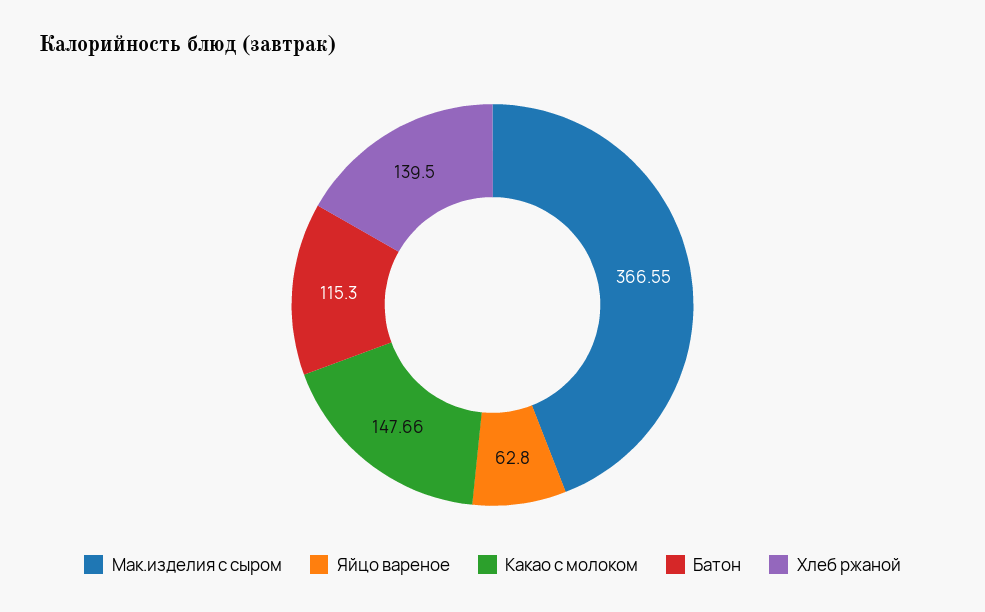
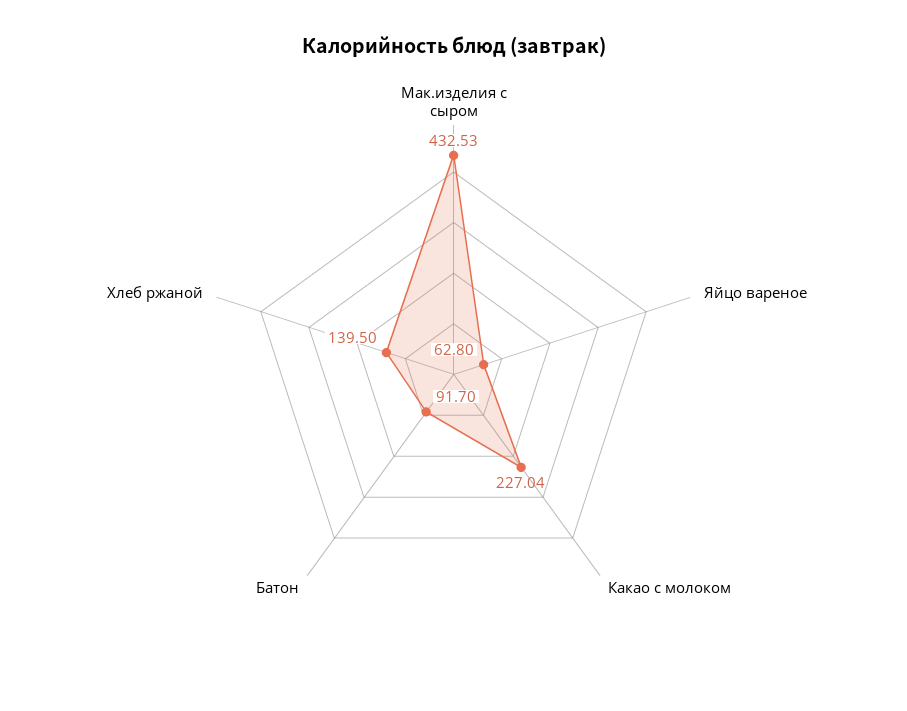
Мак.изделия с сыром: 366.55 -> 432.53
Какао с молоком: 147.66 -> 227.04
Батон: 115.3 -> 91.7

